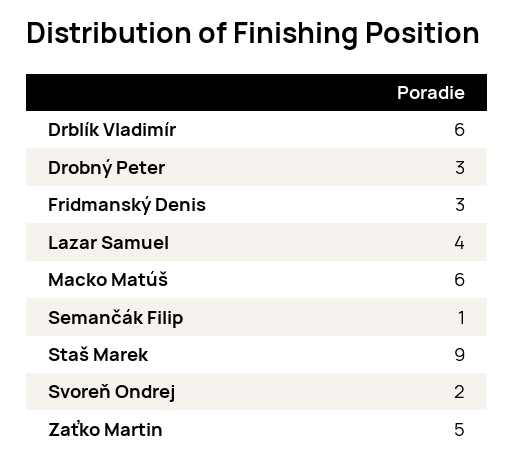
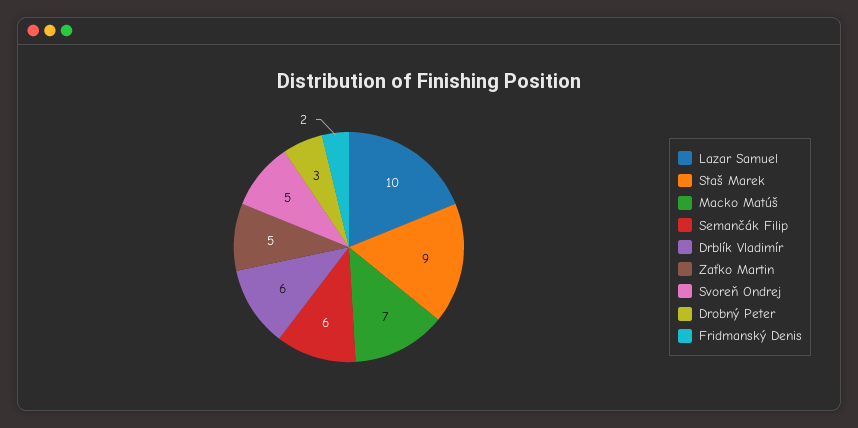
Fridmanský Denis: 3 -> 2
Lazar Samuel: 4 -> 10
Macko Matúš: 6 -> 7
Semančák Filip: 1 -> 6
Svoreň Ondrej: 2 -> 5

